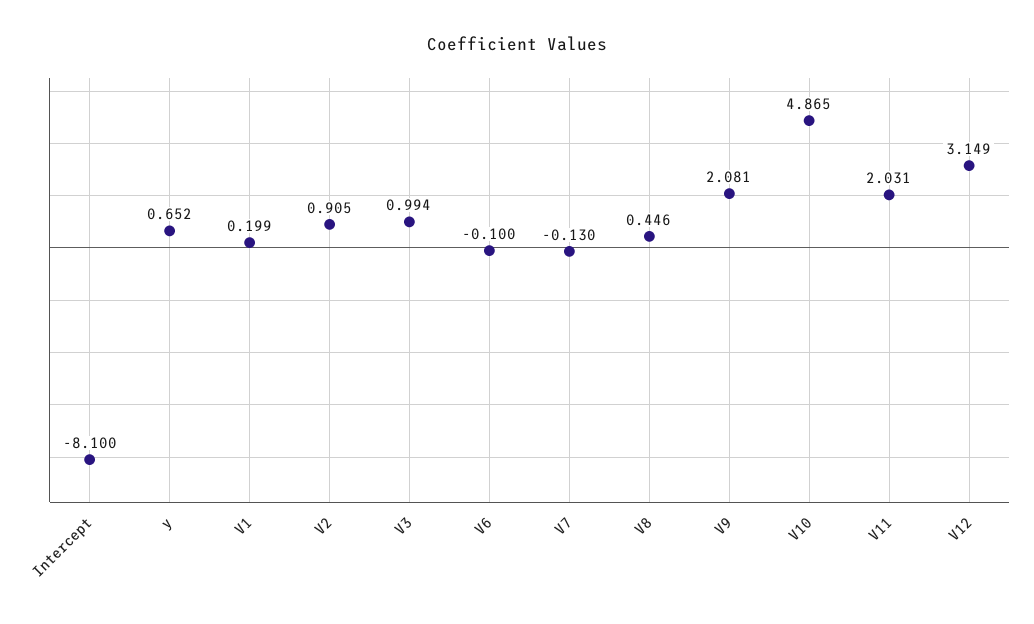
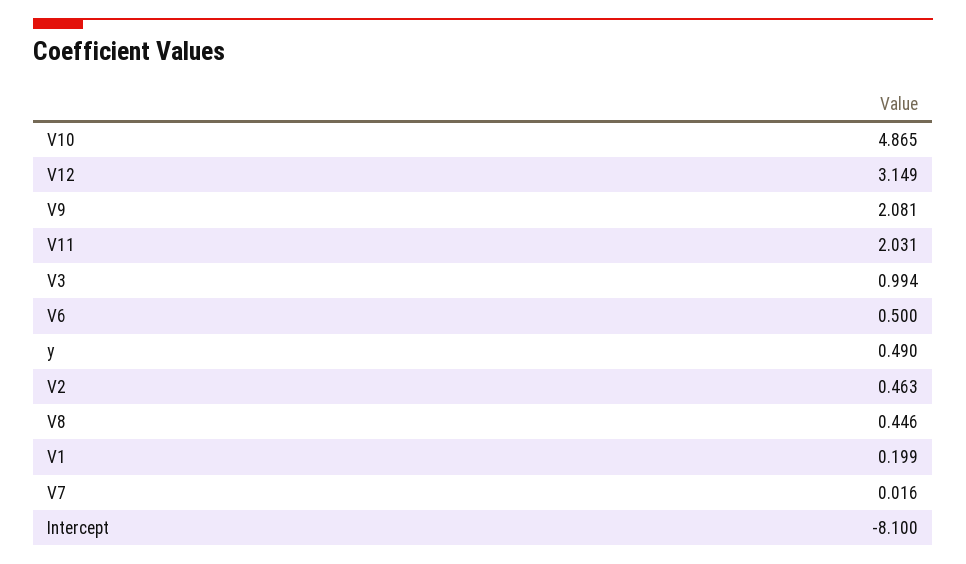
y: 0.652 -> 0.49
V2: 0.905 -> 0.463
V6: -0.1 -> 0.5
V7: -0.13 -> 0.016

